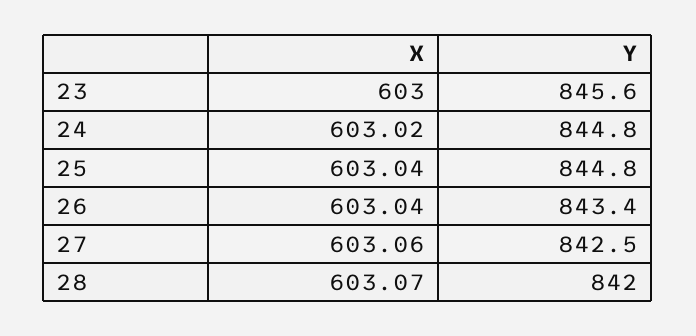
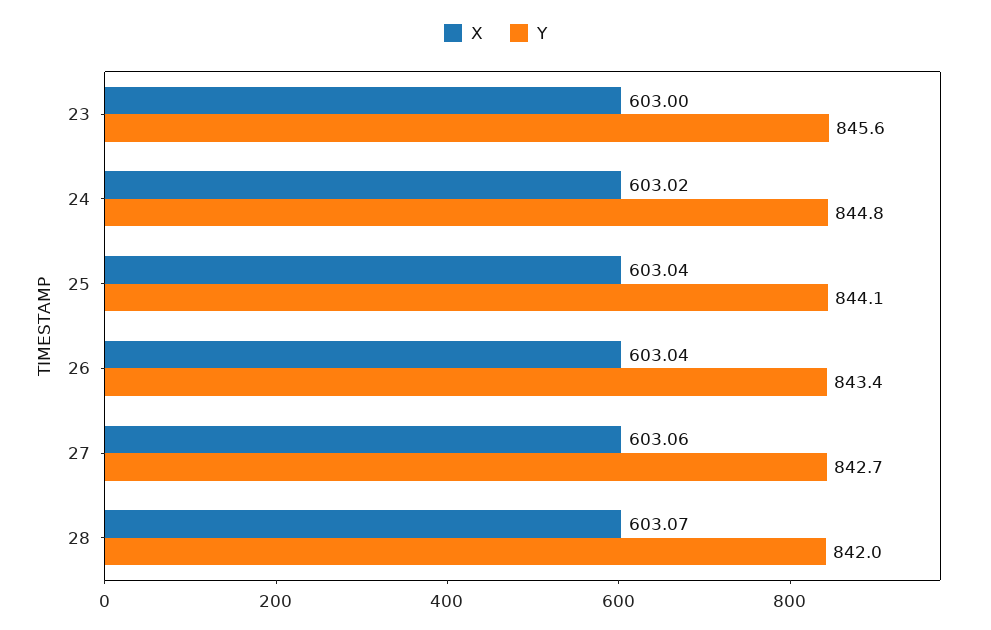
Y, 25: 844.8 -> 844.1
Y, 27: 842.5 -> 842.7

